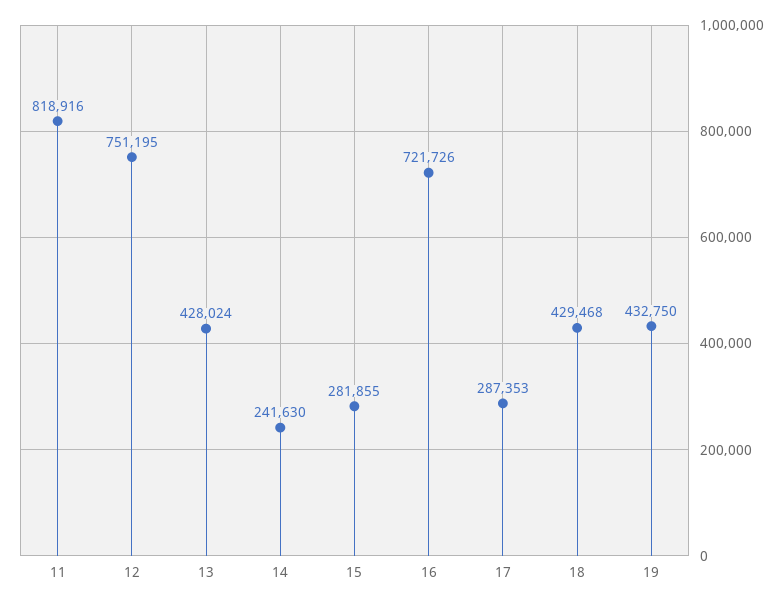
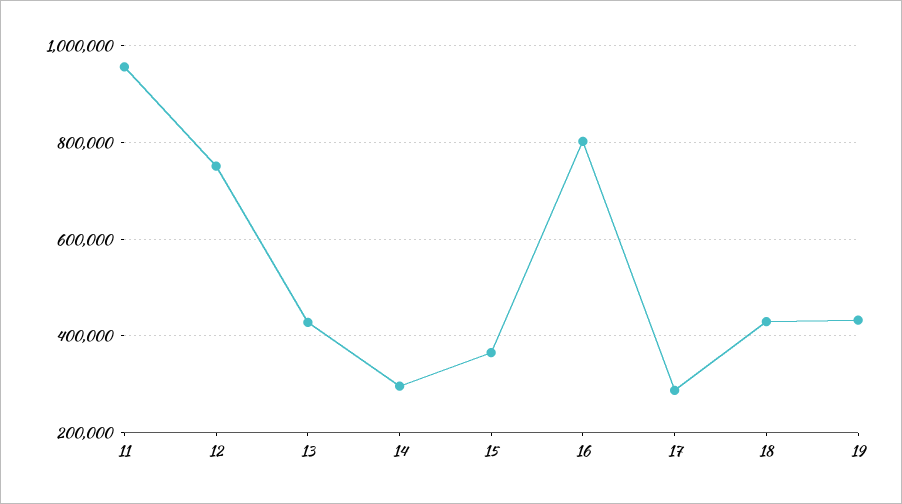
11: 818916 -> 960000
14: 241630 -> 300000
15: 281855 -> 360000
16: 721726 -> 800000

